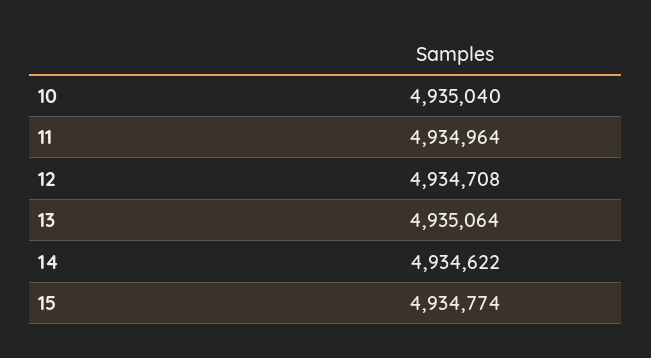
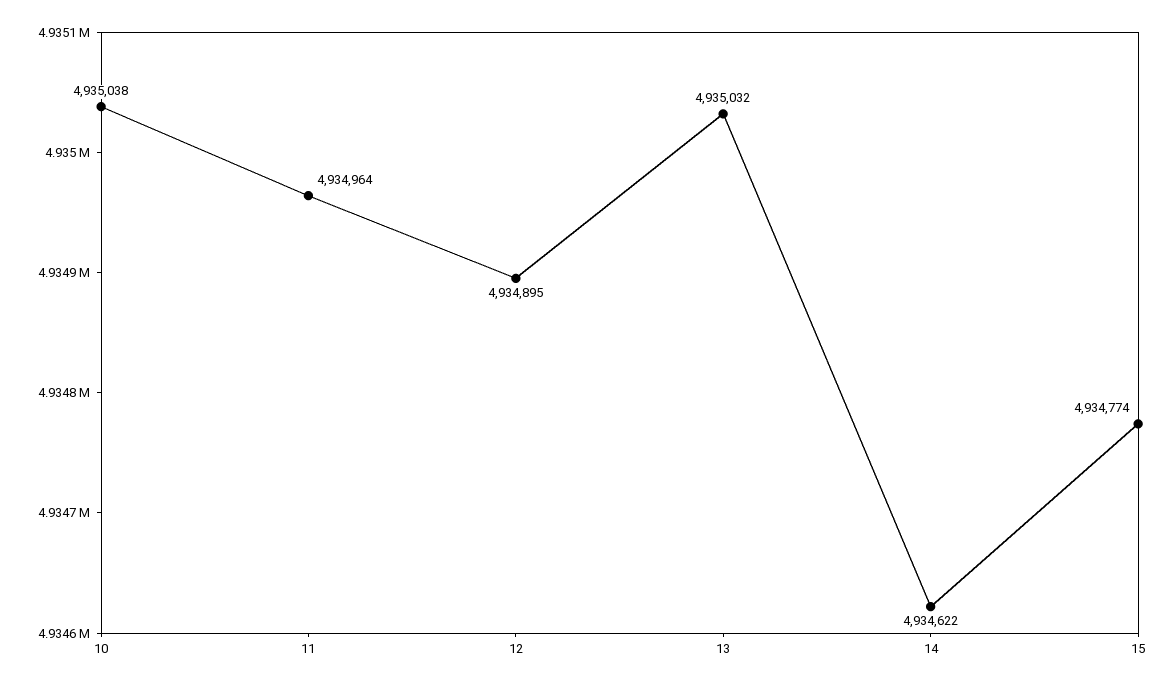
10: 4935040 -> 4935038
12: 4934708 -> 4934895
13: 4935064 -> 4935032

